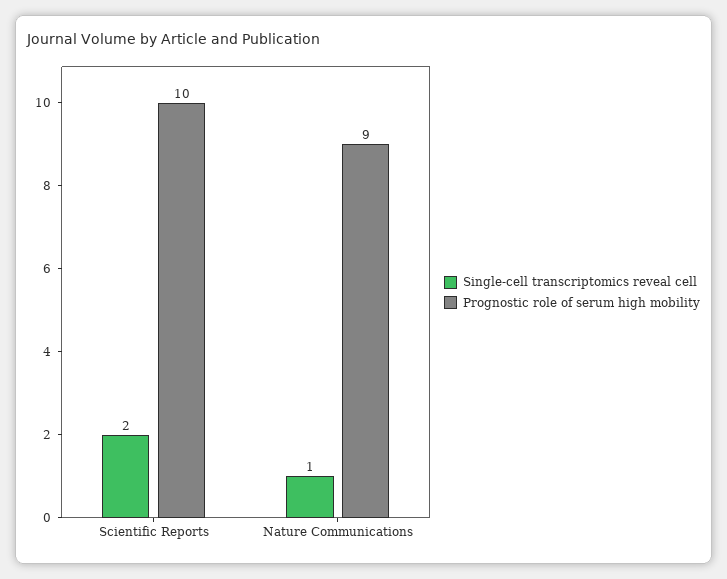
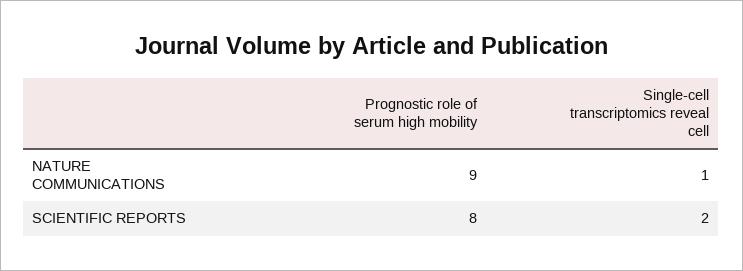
Prognostic role of serum high mobility, Scientific Reports: 10 -> 8

